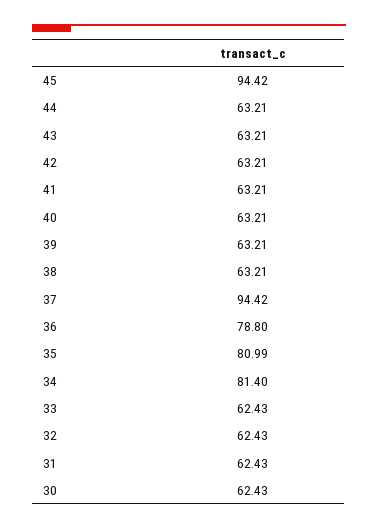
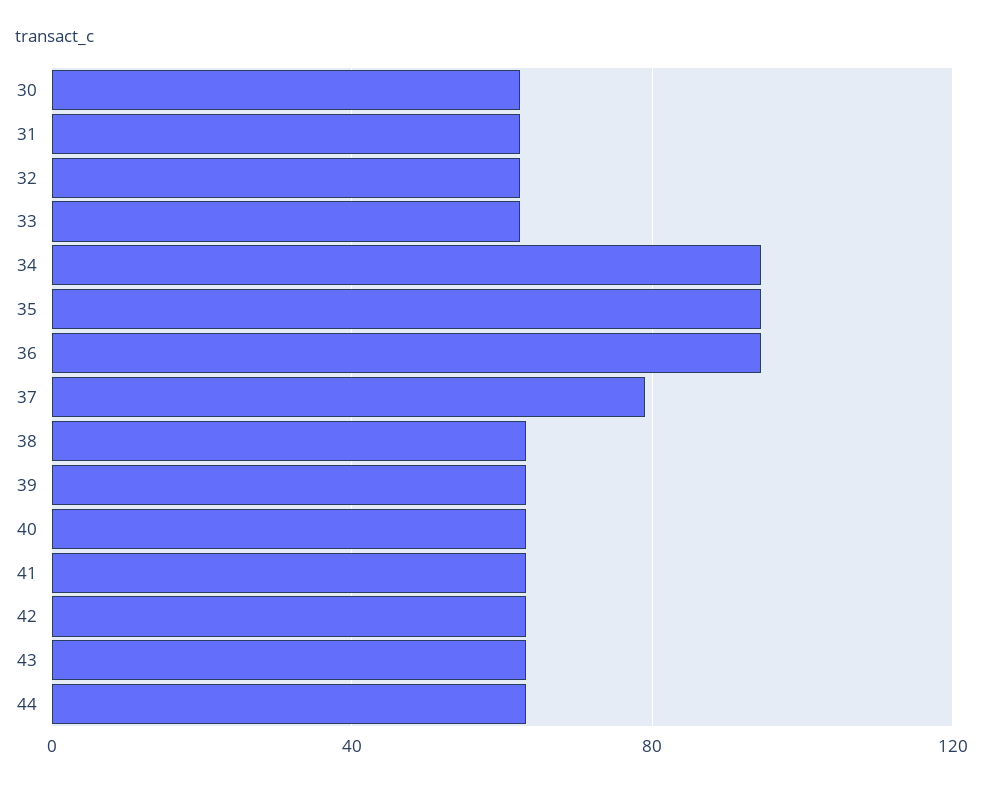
45: 94.42 -> none
37: 94.42 -> 80
36: 78.8 -> 95
35: 80.99 -> 95
34: 81.4 -> 95

